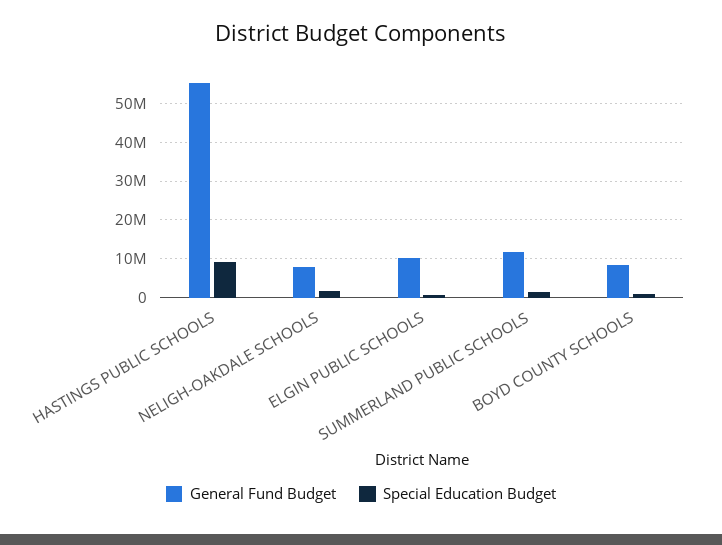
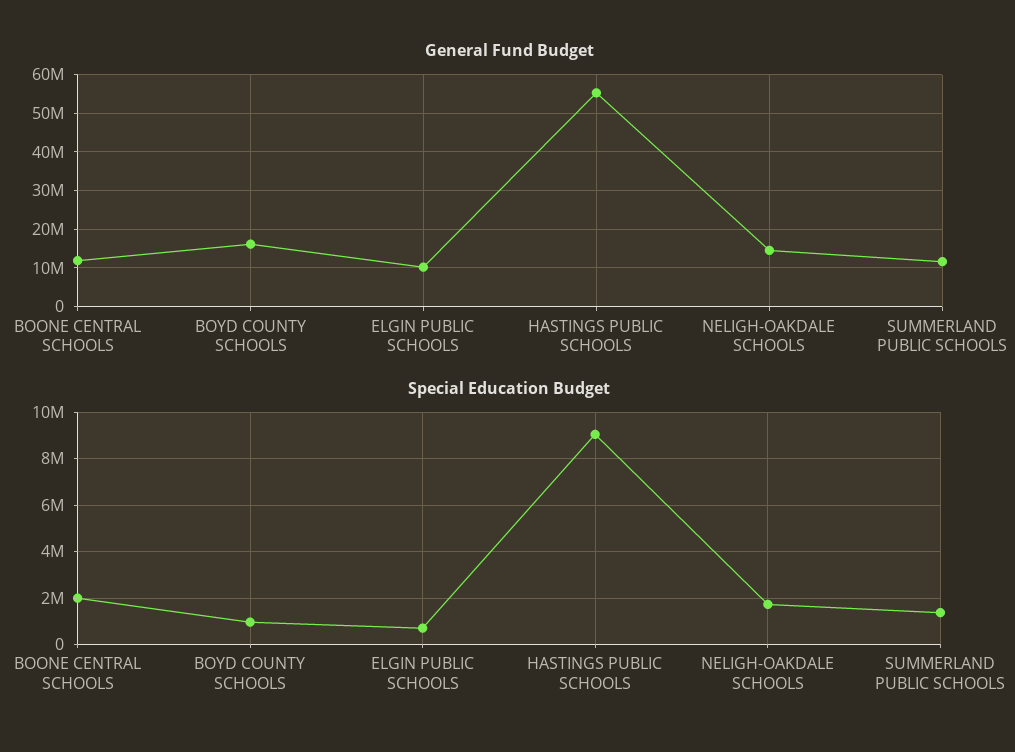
General Fund Budget, NELIGH-OAKDALE SCHOOLS: 8000000 -> 14000000
General Fund Budget, BOYD COUNTY SCHOOLS: 8000000 -> 16000000
General Fund Budget, BOONE CENTRAL SCHOOLS: none -> 12000000
Special Education Budget, BOONE CENTRAL SCHOOLS: none -> 2000000

